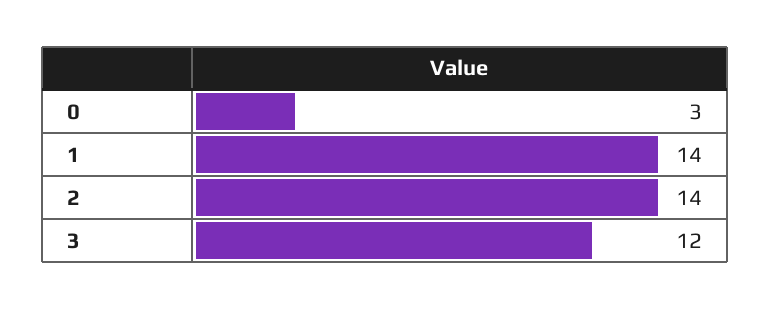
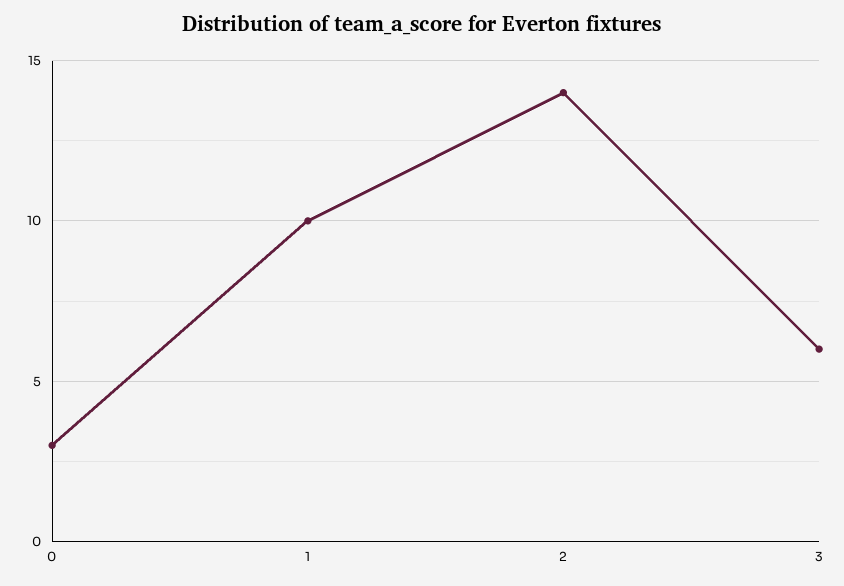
1: 14 -> 10
3: 12 -> 6

